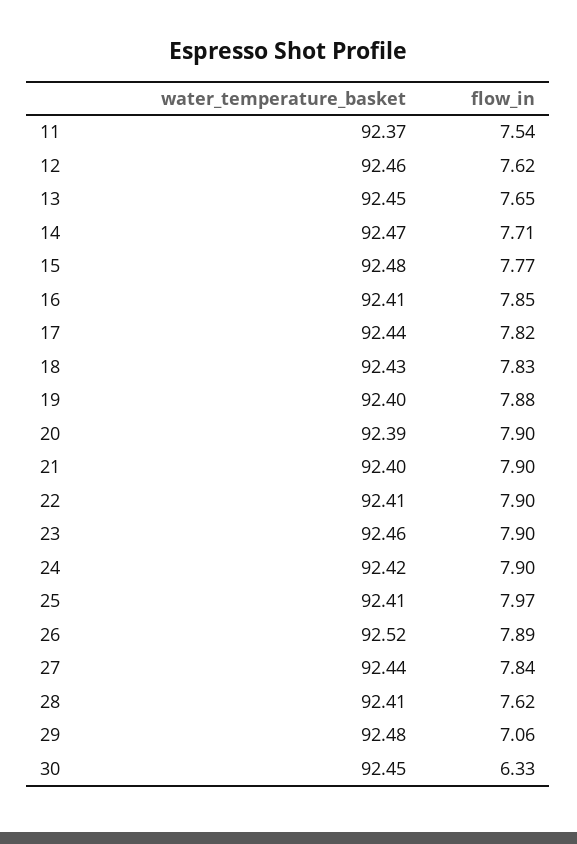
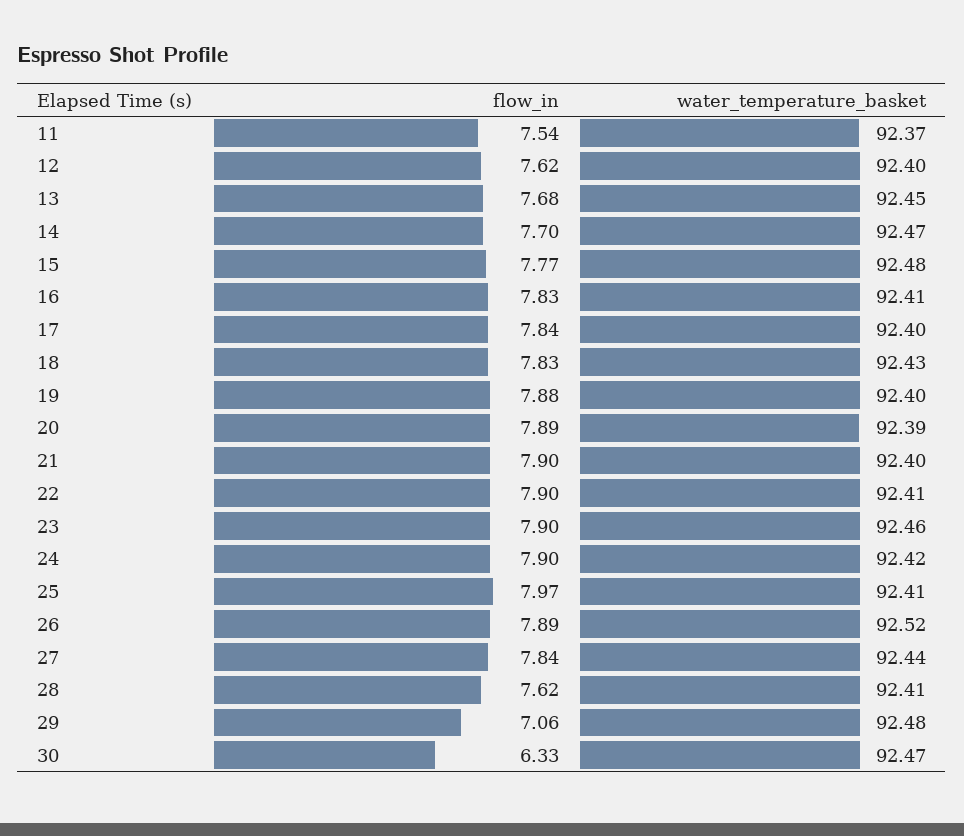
water_temperature_basket, 12: 92.46 -> 92.4
flow_in, 13: 7.65 -> 7.68
flow_in, 14: 7.71 -> 7.7
flow_in, 16: 7.85 -> 7.83
water_temperature_basket, 17: 92.44 -> 92.4
flow_in, 17: 7.82 -> 7.84
flow_in, 20: 7.9 -> 7.89
water_temperature_basket, 30: 92.45 -> 92.47

